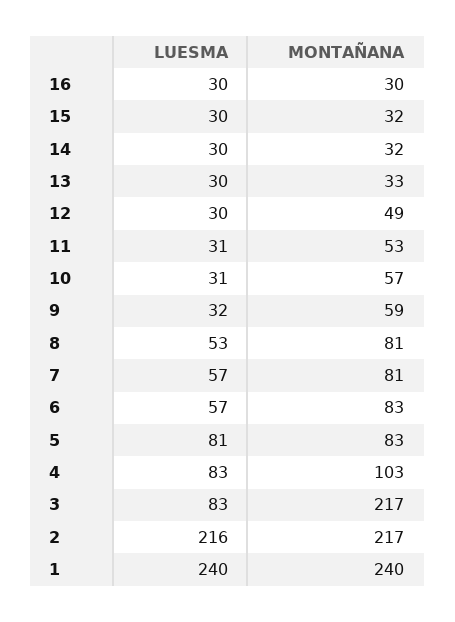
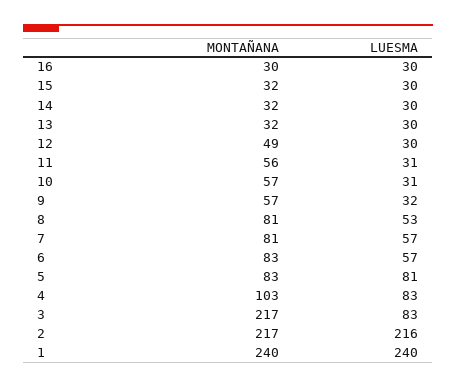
MONTAÑANA, 13: 33 -> 32
MONTAÑANA, 11: 53 -> 56
MONTAÑANA, 9: 59 -> 57

